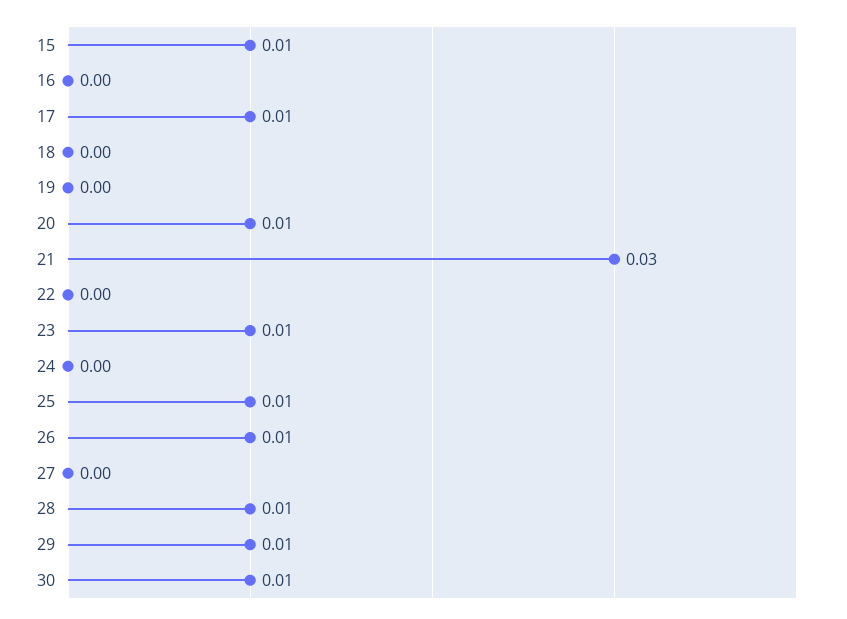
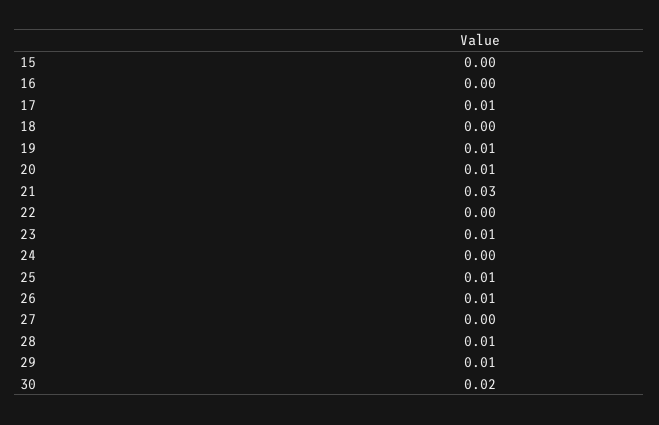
15: 0.01 -> 0
19: 0 -> 0.01
30: 0.01 -> 0.02

